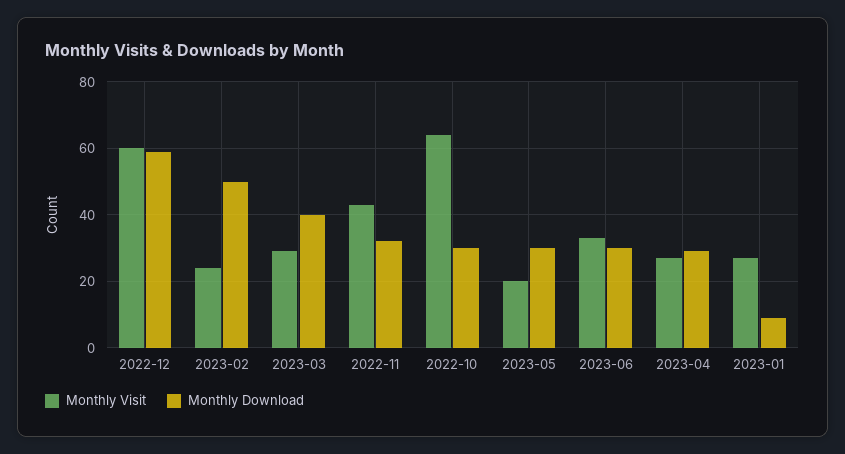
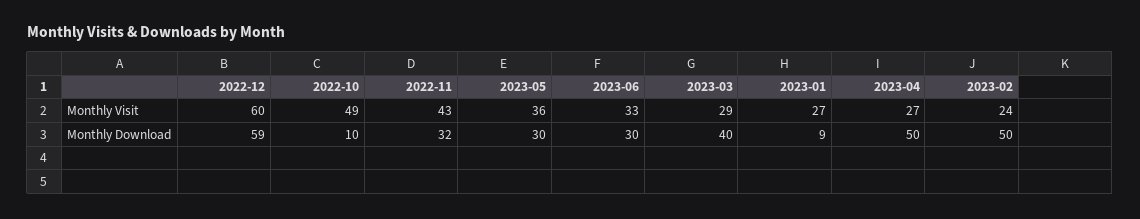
Monthly Visit, 2022-10: 65 -> 49
Monthly Download, 2022-10: 30 -> 10
Monthly Visit, 2023-05: 20 -> 36
Monthly Download, 2023-04: 30 -> 50

